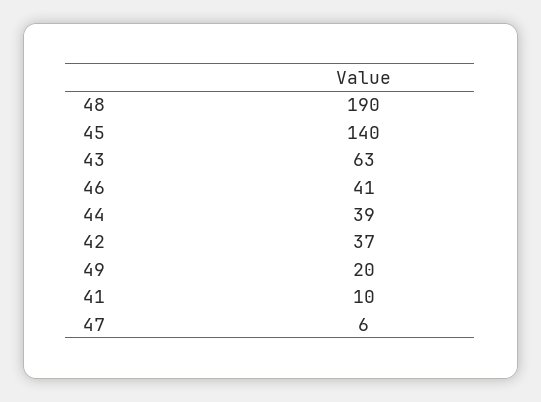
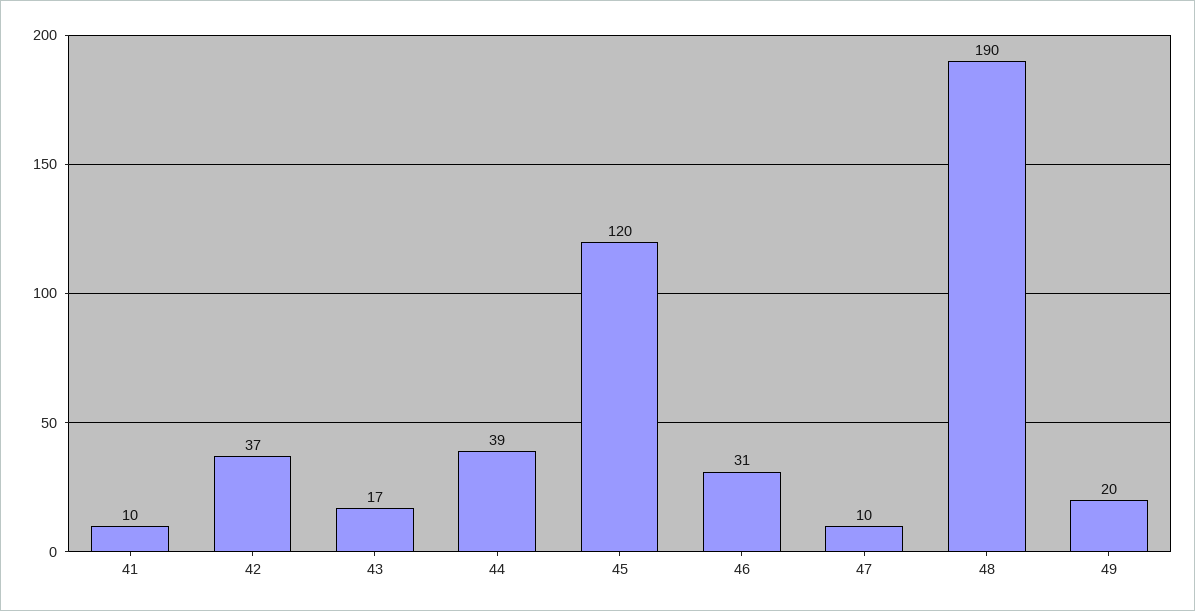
45: 140 -> 120
43: 63 -> 17
46: 41 -> 31
47: 6 -> 10

